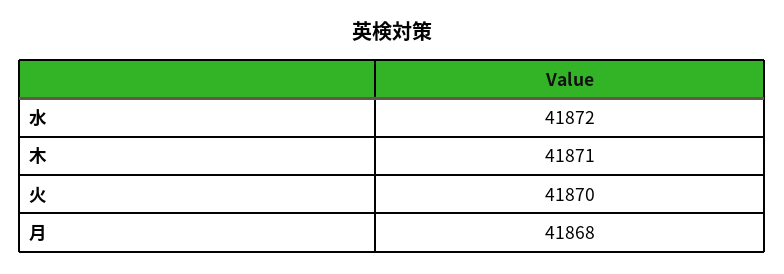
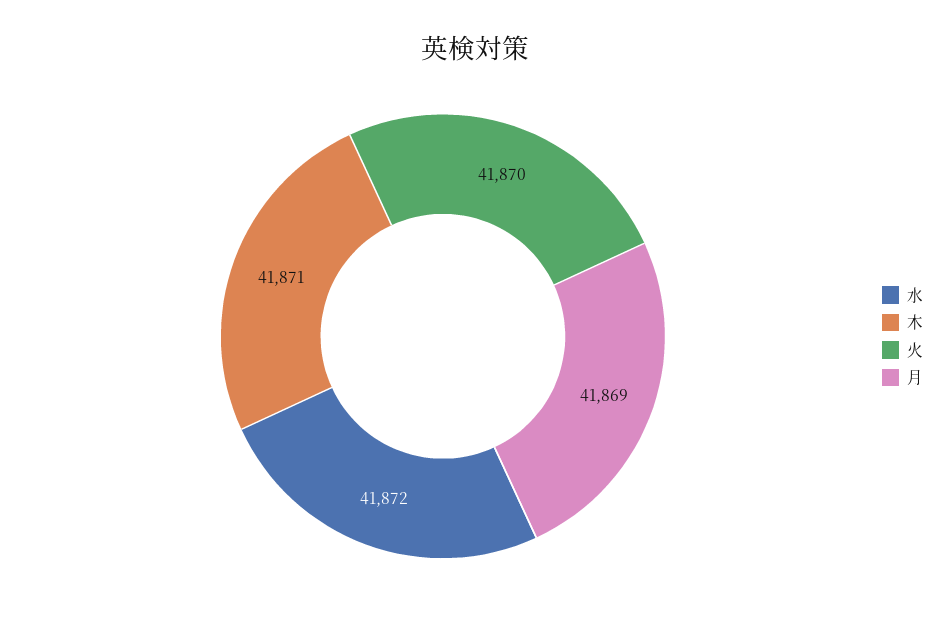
月: 41868 -> 41869

